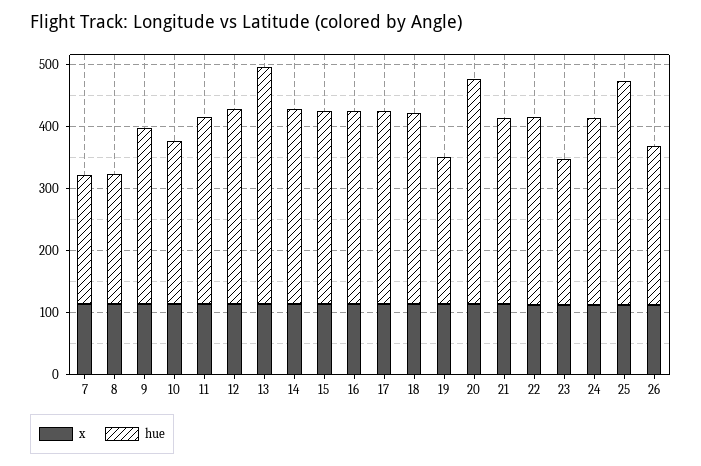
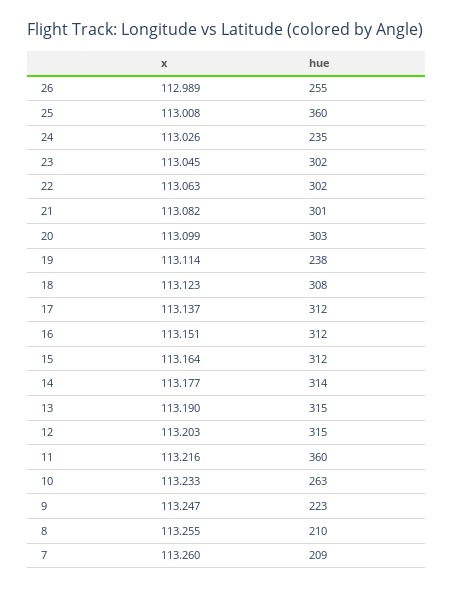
hue, 9: 280 -> 223
hue, 11: 300 -> 360
hue, 13: 380 -> 315
hue, 20: 360 -> 303
hue, 23: 240 -> 302
hue, 24: 300 -> 235

